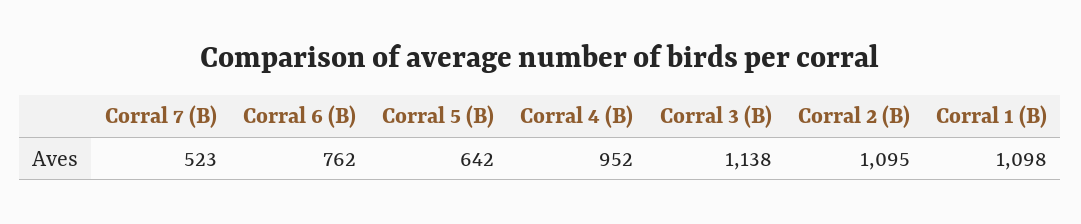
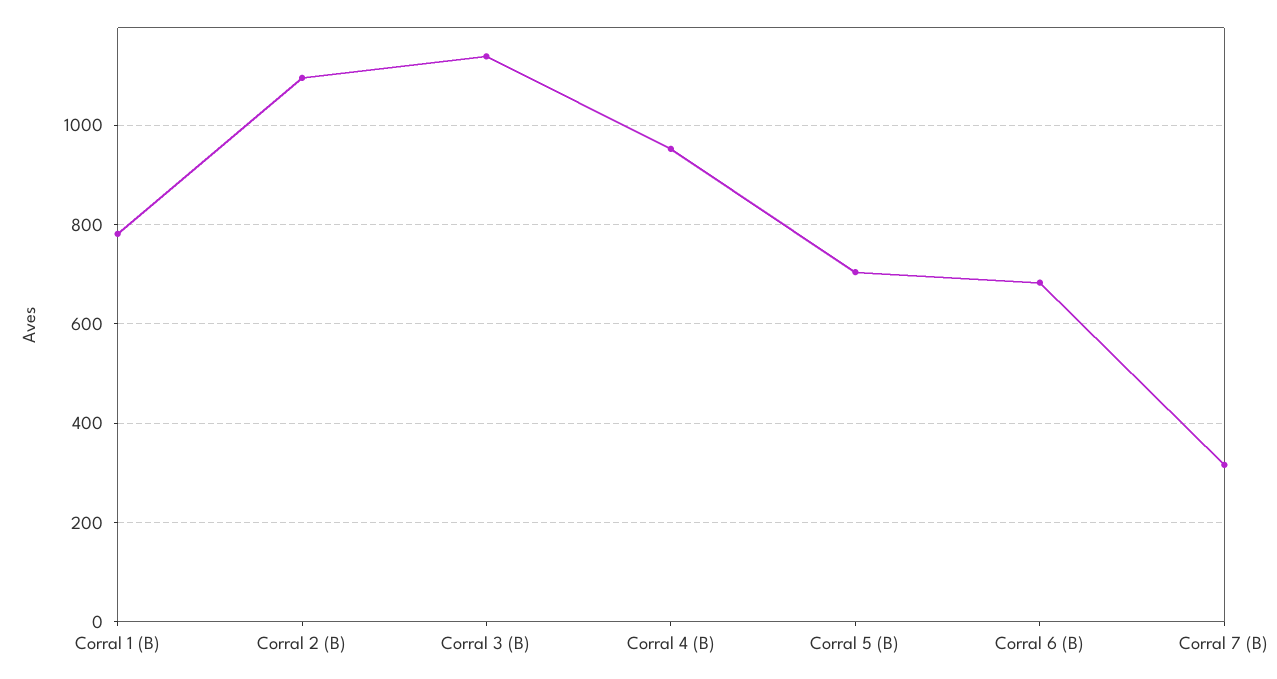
Corral 7 (B): 523 -> 320
Corral 6 (B): 762 -> 680
Corral 5 (B): 642 -> 700
Corral 1 (B): 1098 -> 780

